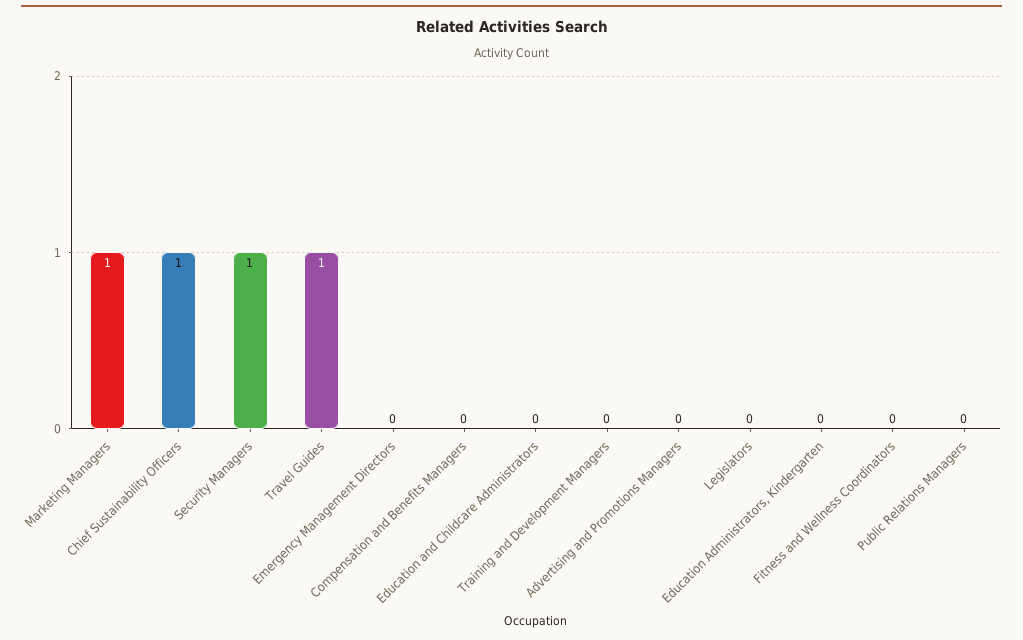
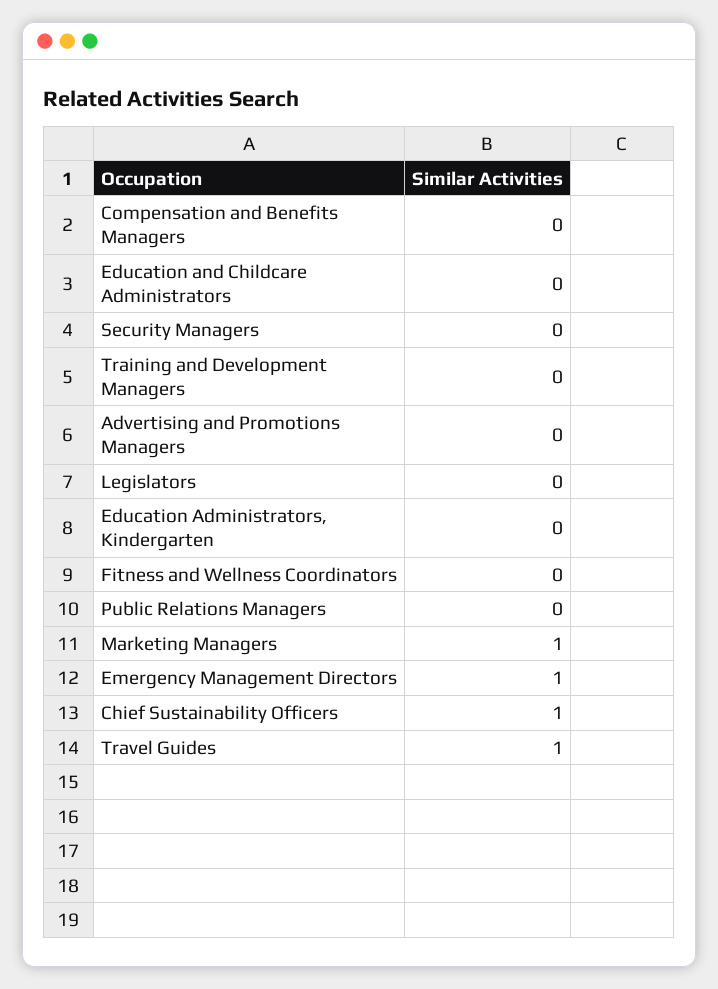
Security Managers: 1 -> 0
Emergency Management Directors: 0 -> 1

